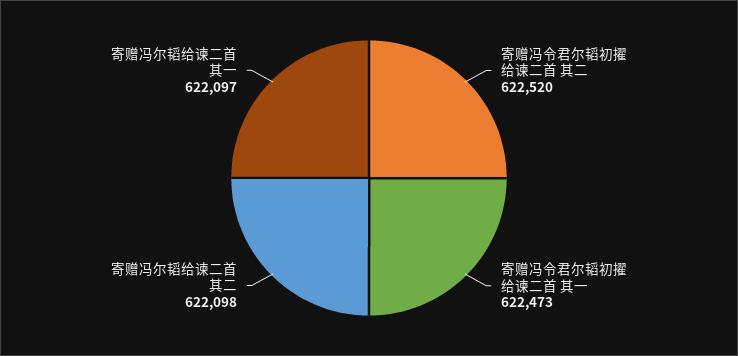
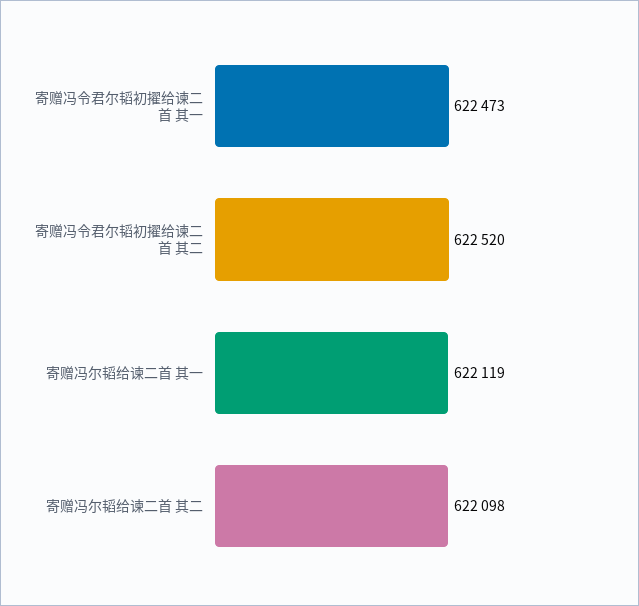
寄赠冯尔韬给谏二首 其一: 622097 -> 622119

